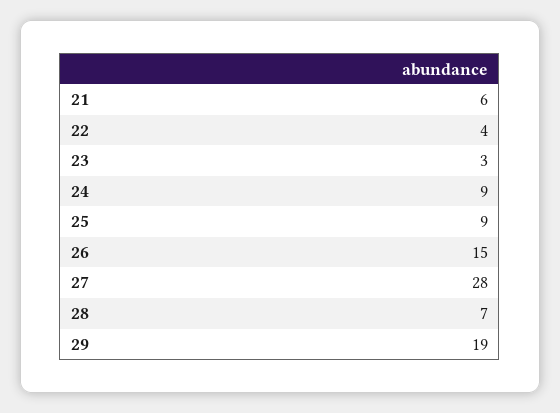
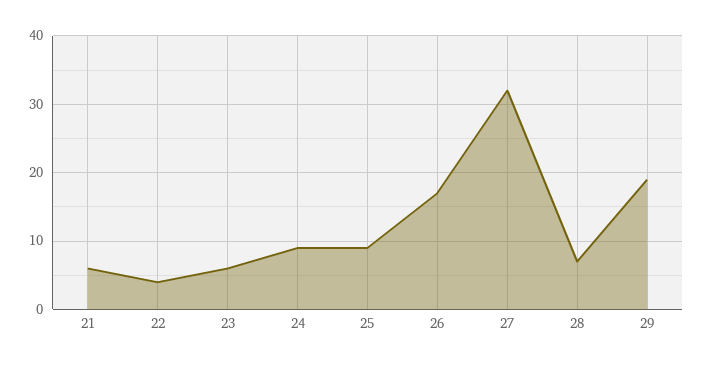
23: 3 -> 6
26: 15 -> 17
27: 28 -> 32

